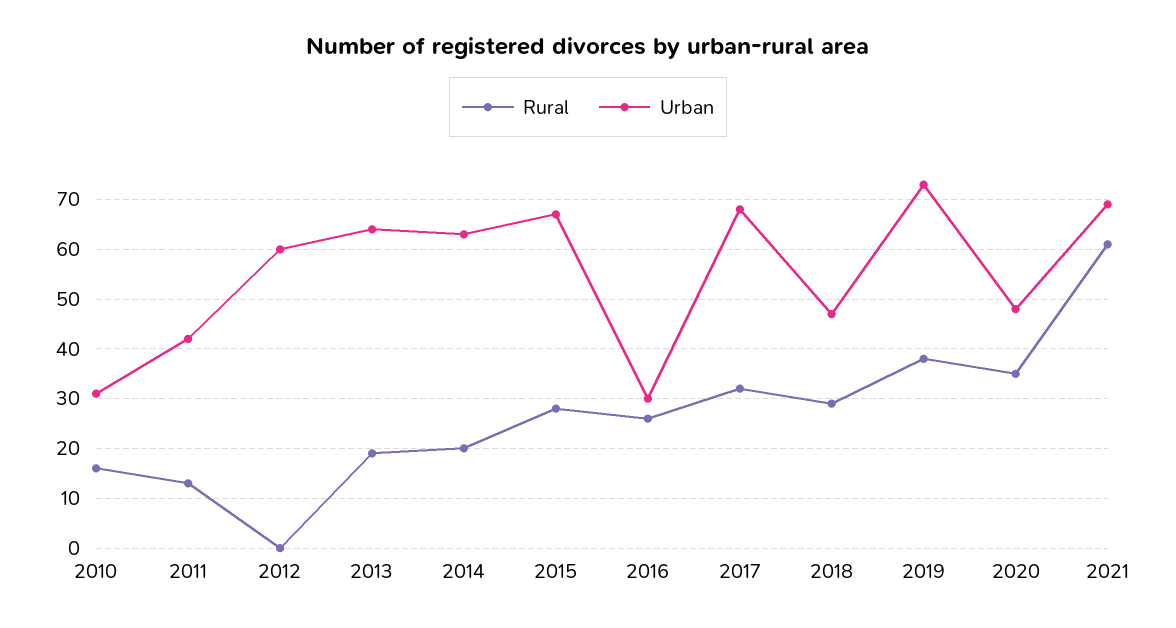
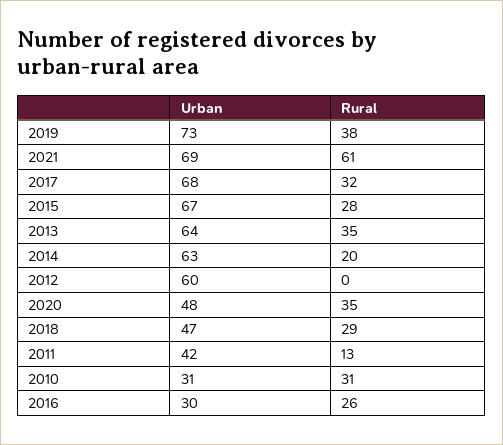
Rural, 2010: 15 -> 31
Rural, 2013: 20 -> 35

